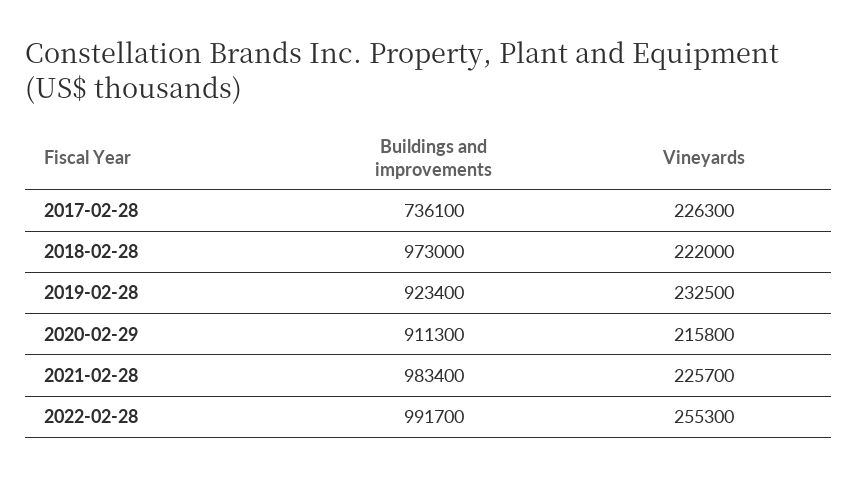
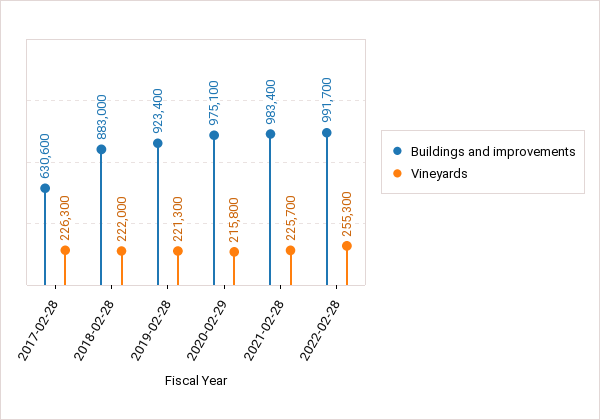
Buildings and improvements, 2017-02-28: 736100 -> 630600
Buildings and improvements, 2018-02-28: 973000 -> 883000
Vineyards, 2019-02-28: 232500 -> 221300
Buildings and improvements, 2020-02-29: 911300 -> 975100

